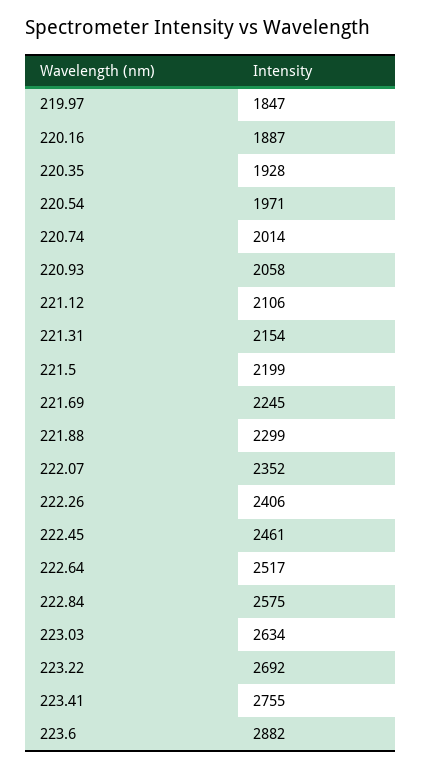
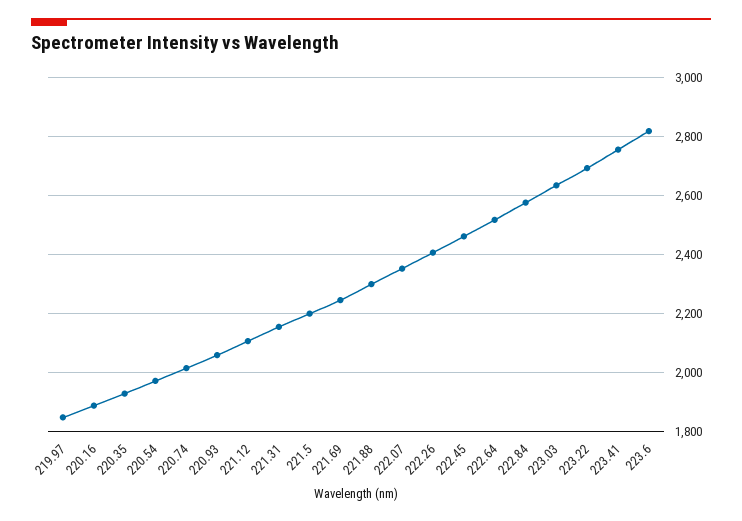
223.6: 2882 -> 2825

